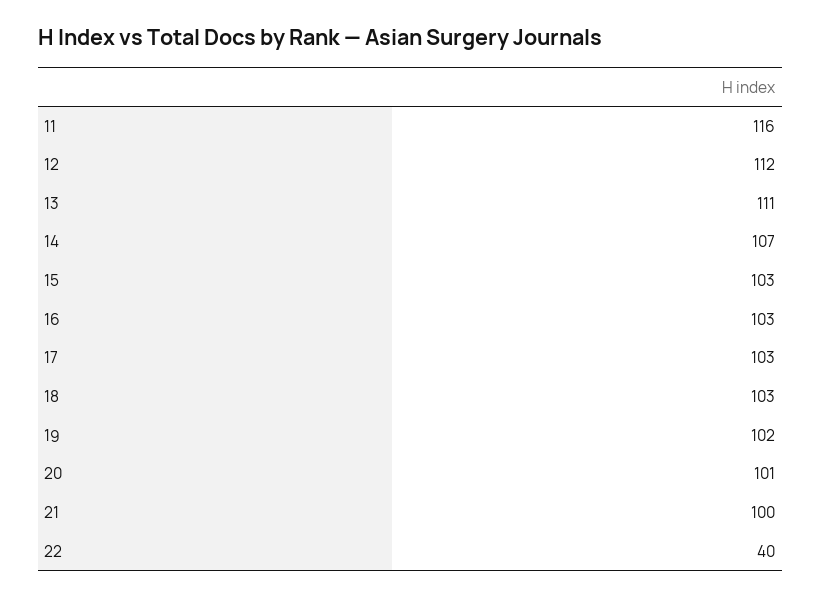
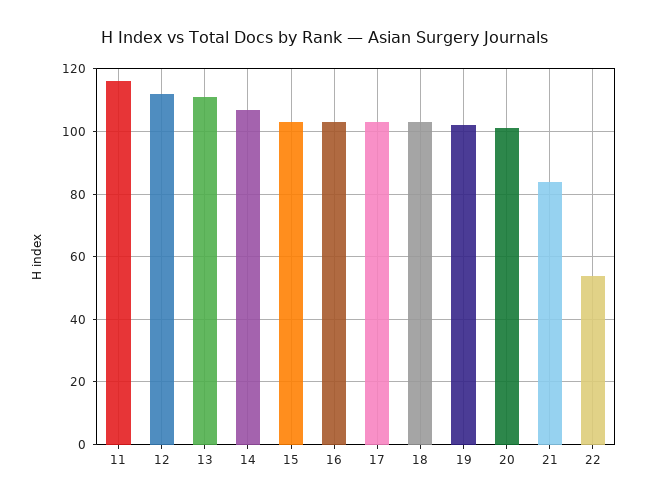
21: 100 -> 85
22: 40 -> 55

